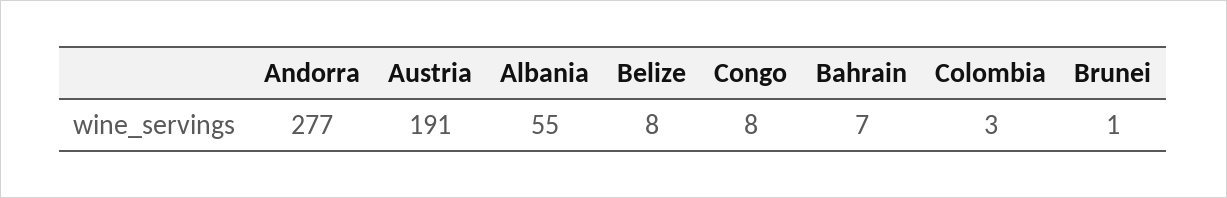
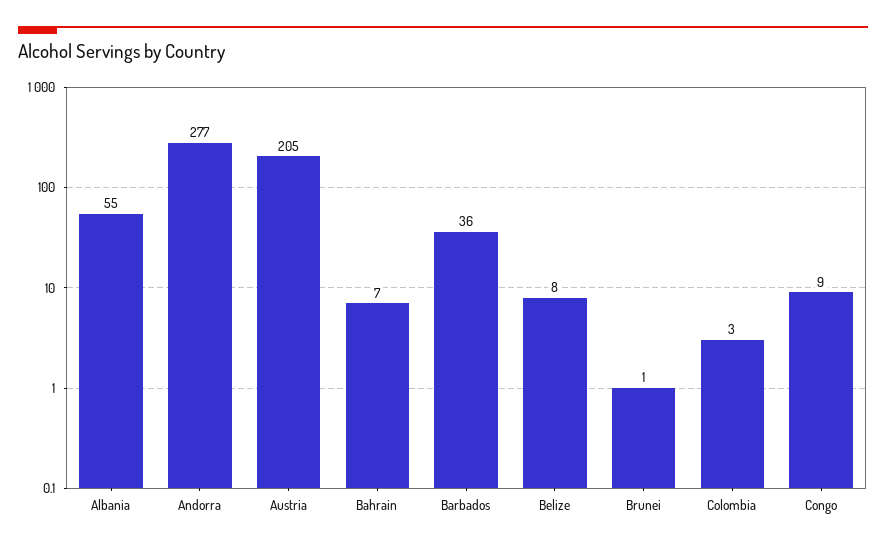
Austria: 191 -> 205
Congo: 8 -> 9
Barbados: none -> 36

